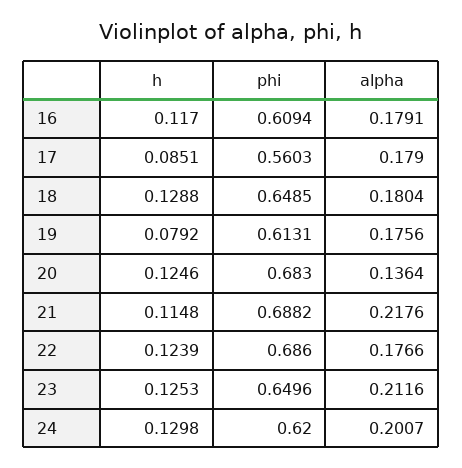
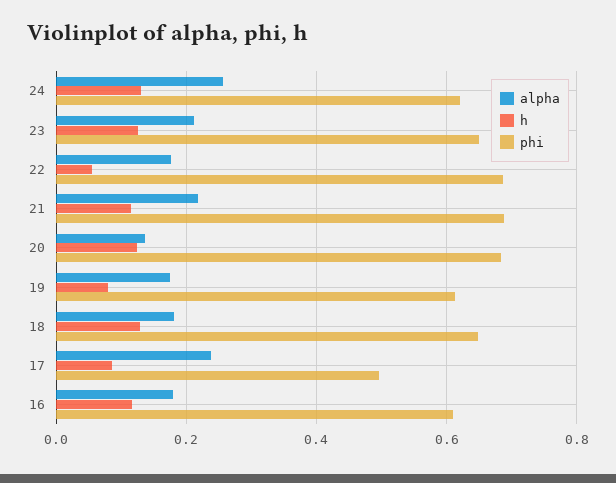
phi, 17: 0.5603 -> 0.5
alpha, 17: 0.179 -> 0.24
h, 22: 0.1239 -> 0.06
alpha, 24: 0.2007 -> 0.26

